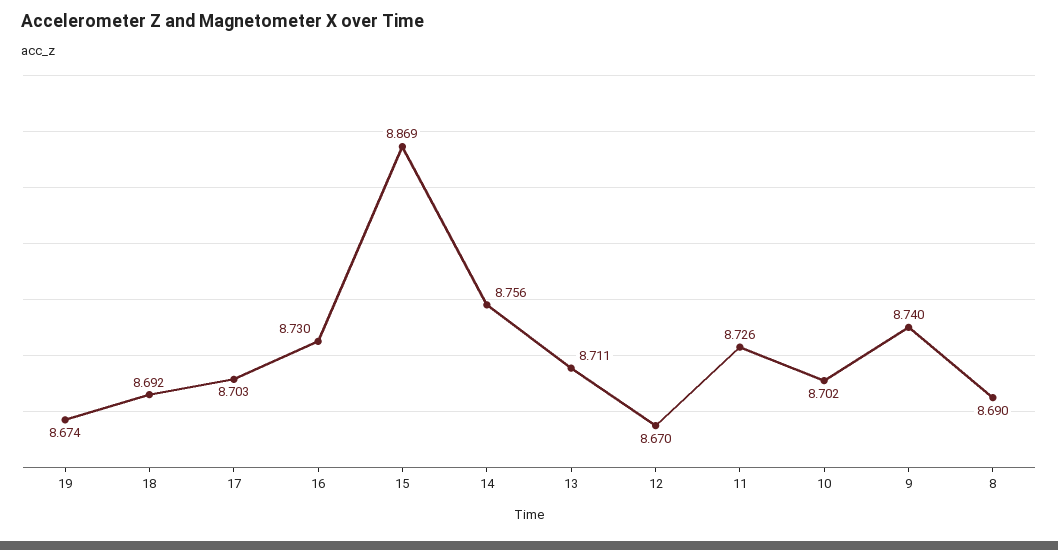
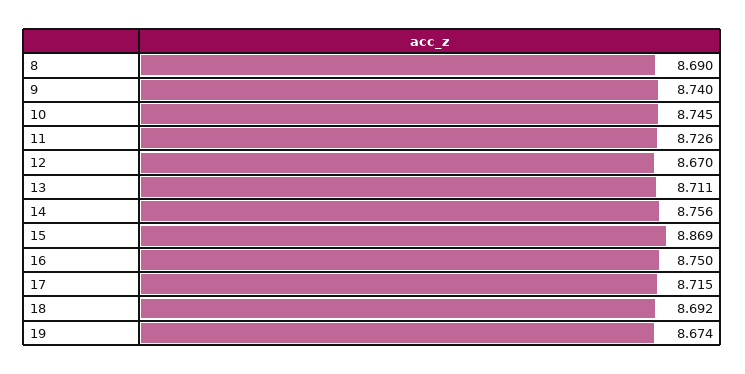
17: 8.703 -> 8.715
16: 8.73 -> 8.75
10: 8.702 -> 8.745

